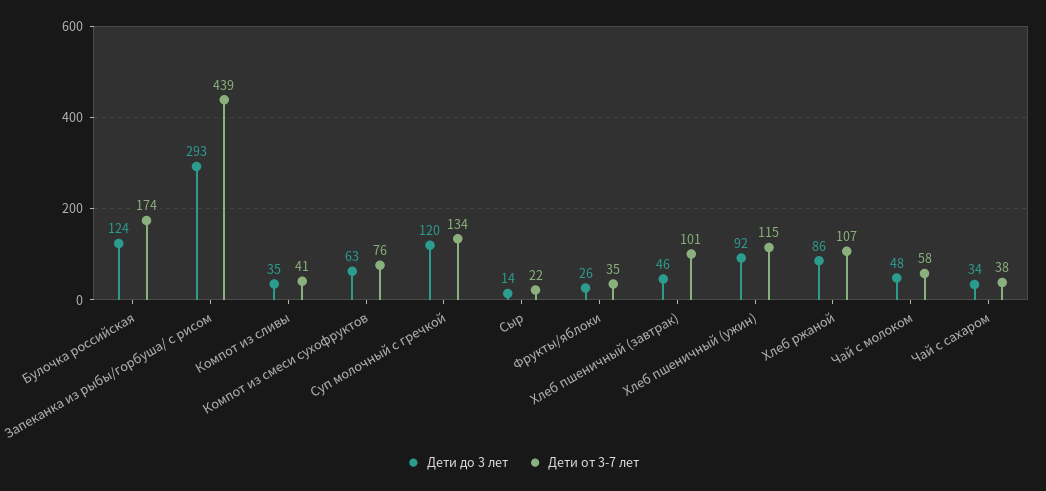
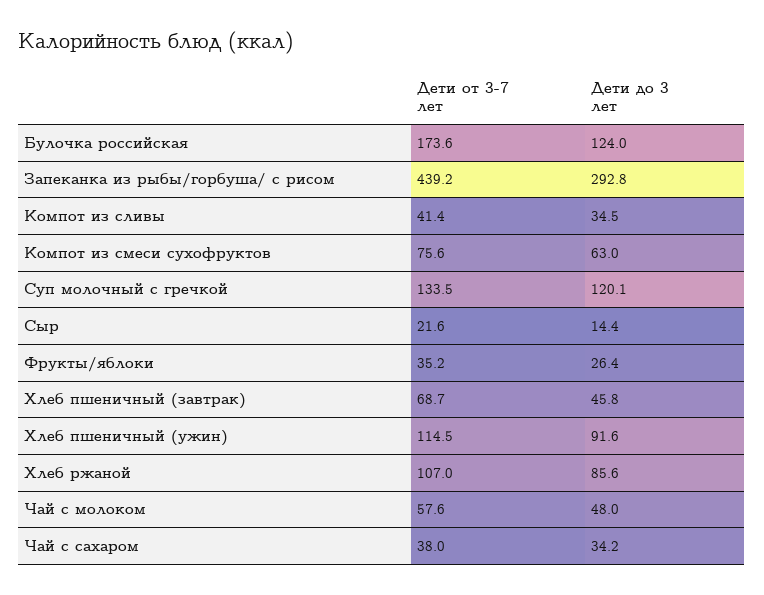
Дети от 3-7 лет, Хлеб пшеничный (завтрак): 101 -> 68.7

